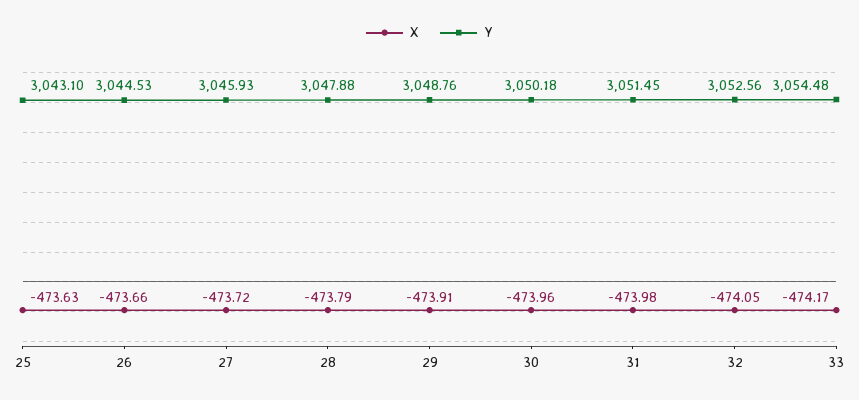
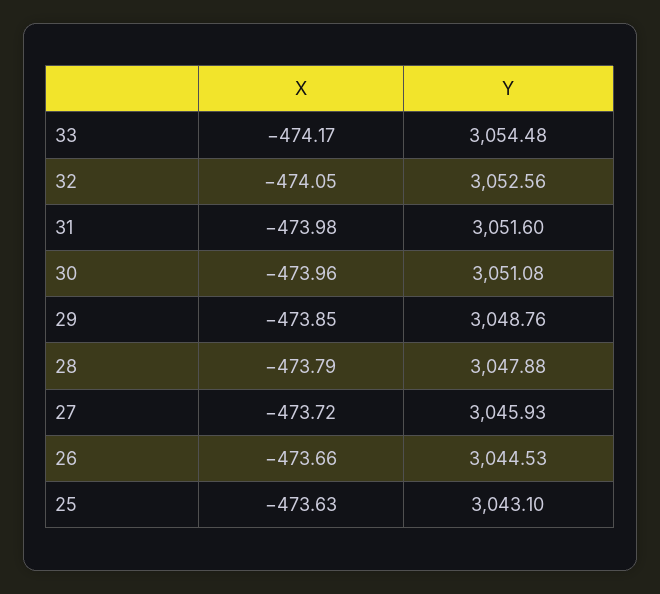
X, 29: -473.91 -> -473.85
Y, 30: 3050.18 -> 3051.08
Y, 31: 3051.45 -> 3051.6

